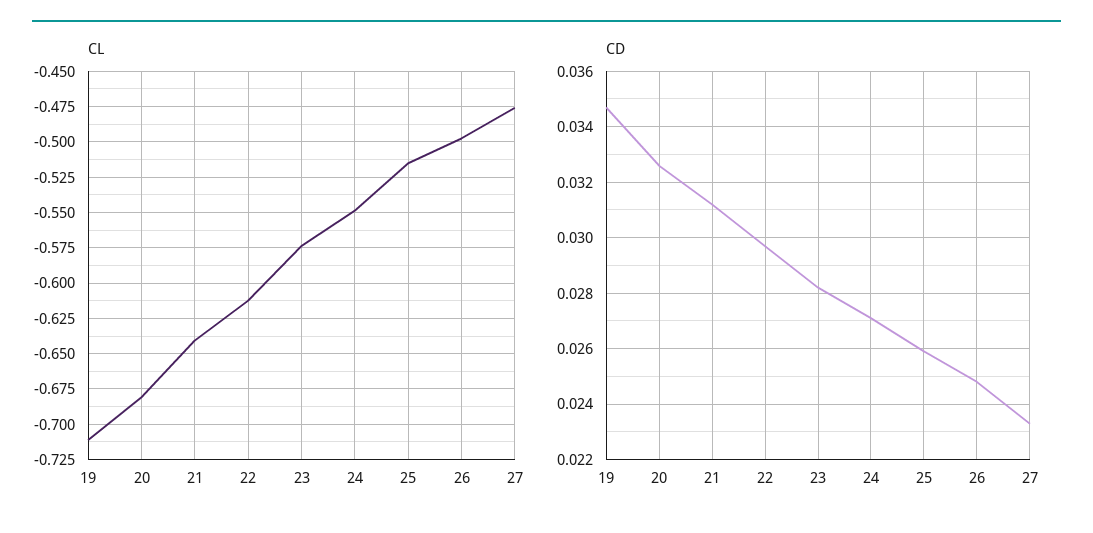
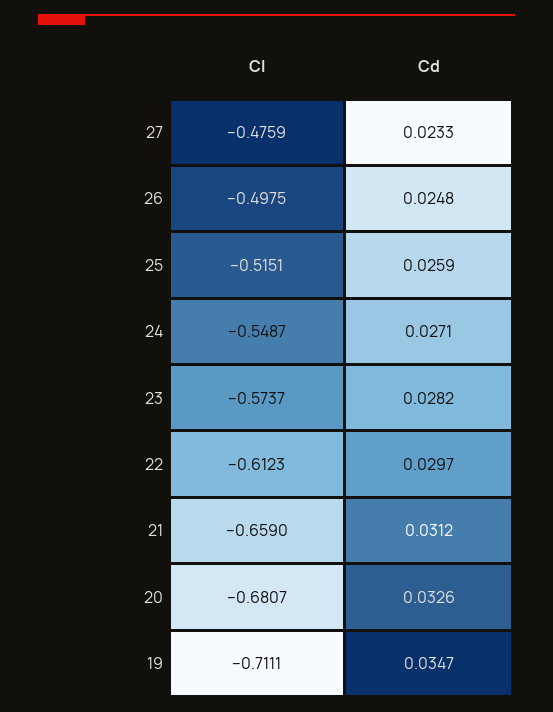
CL, 21: -0.64 -> -0.659

